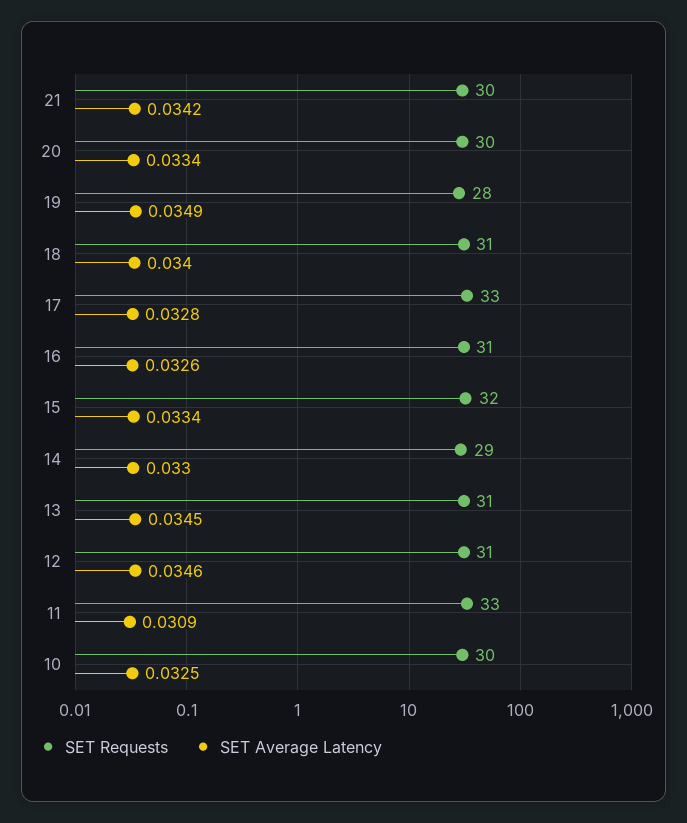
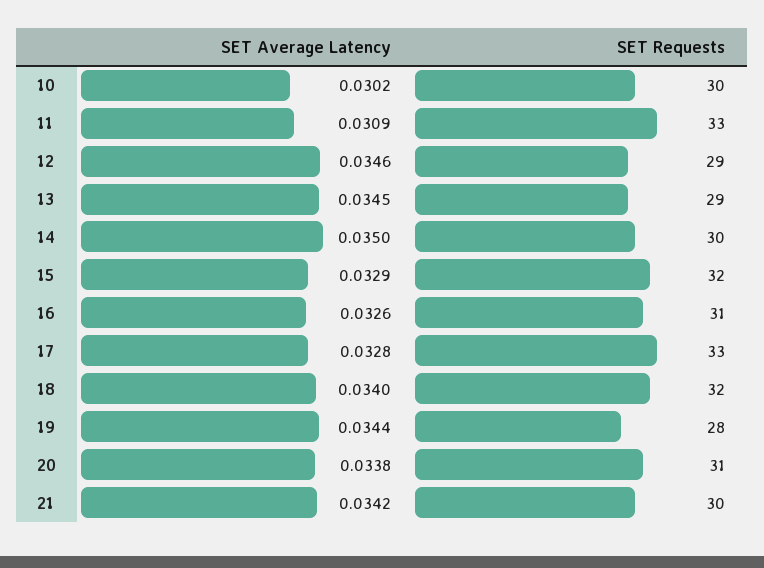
SET Requests, 20: 30 -> 31
SET Average Latency, 20: 0.0334 -> 0.0338
SET Average Latency, 19: 0.0349 -> 0.0344
SET Requests, 18: 31 -> 32
SET Average Latency, 15: 0.0334 -> 0.0329
SET Requests, 14: 29 -> 30
SET Average Latency, 14: 0.033 -> 0.035
SET Requests, 13: 31 -> 29
SET Requests, 12: 31 -> 29
SET Average Latency, 10: 0.0325 -> 0.0302

